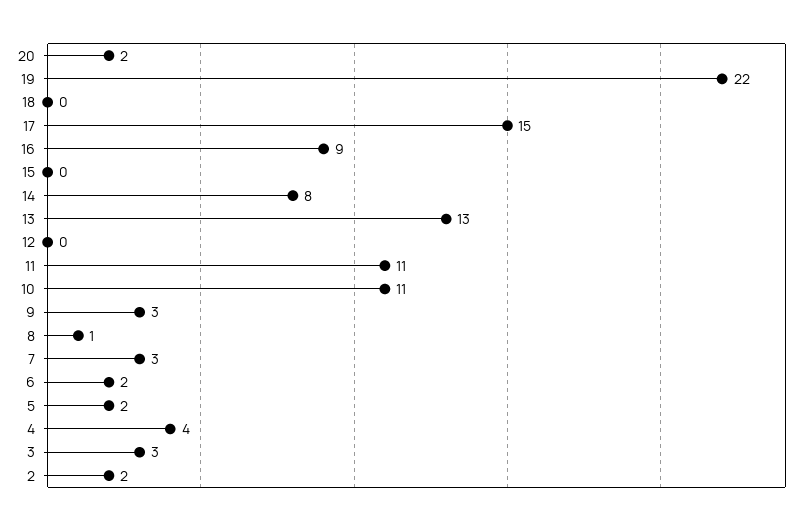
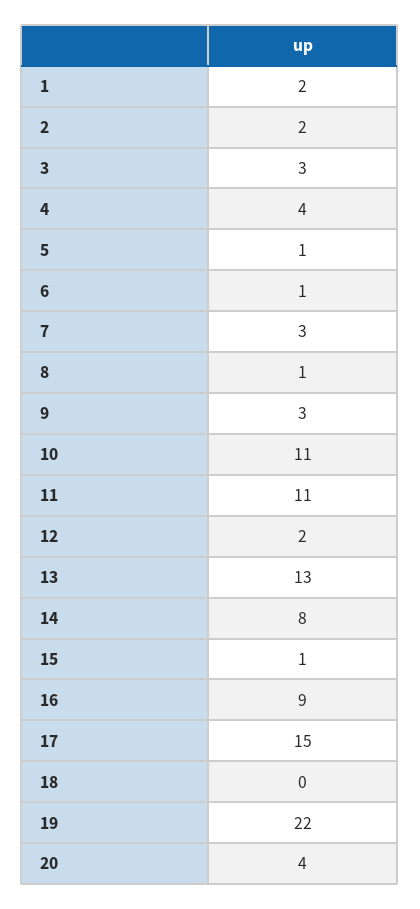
20: 2 -> 4
15: 0 -> 1
12: 0 -> 2
6: 2 -> 1
5: 2 -> 1
1: none -> 2

